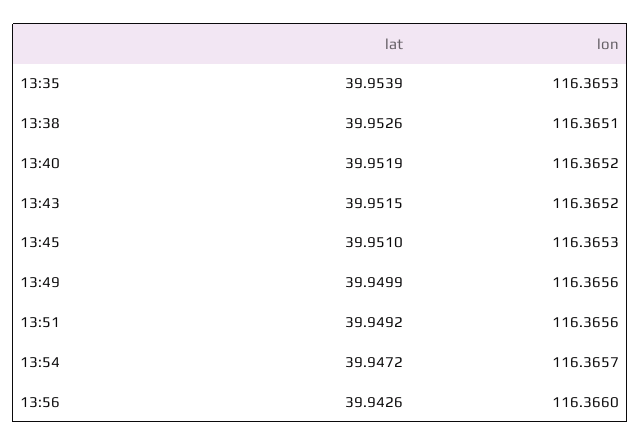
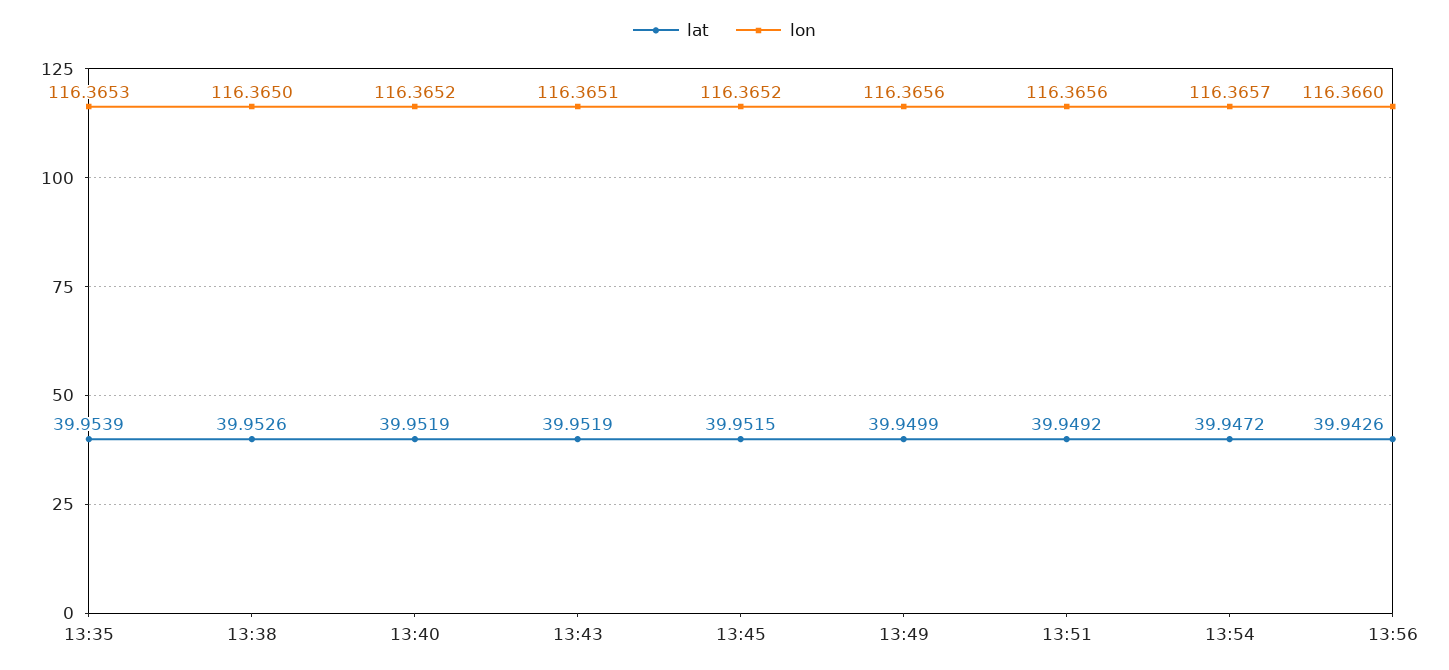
lon, 13:38: 116.3651 -> 116.365
lat, 13:43: 39.9515 -> 39.9519
lon, 13:43: 116.3652 -> 116.3651
lat, 13:45: 39.951 -> 39.9515
lon, 13:45: 116.3653 -> 116.3652

